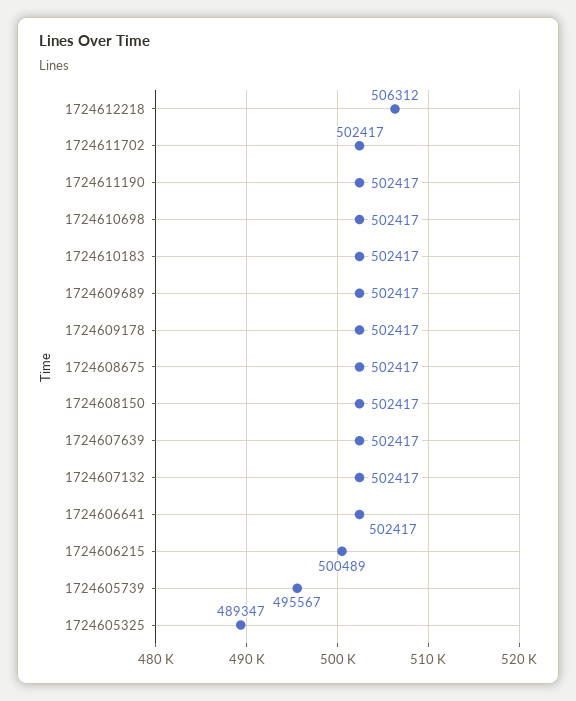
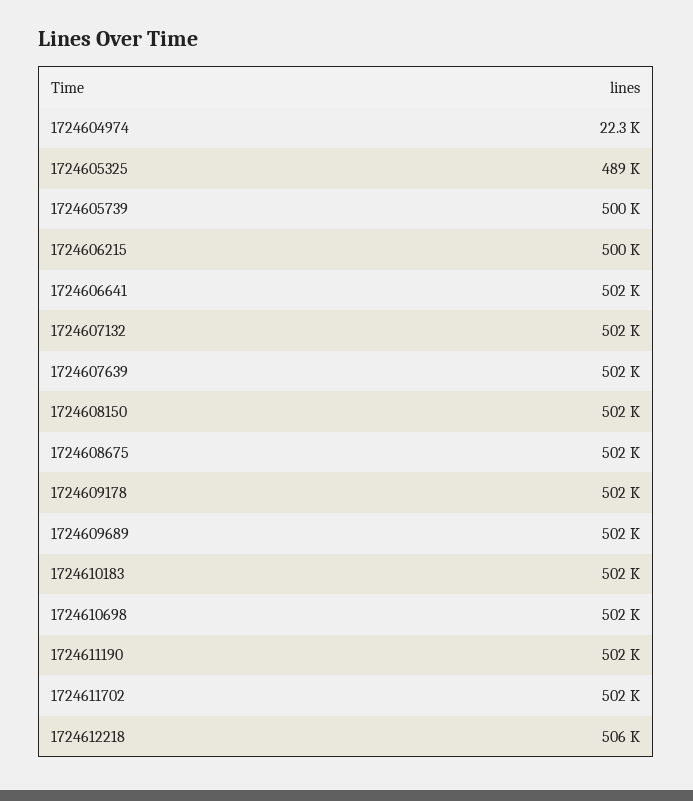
1724605739: 495567 -> 500000
1724604974: none -> 22300

